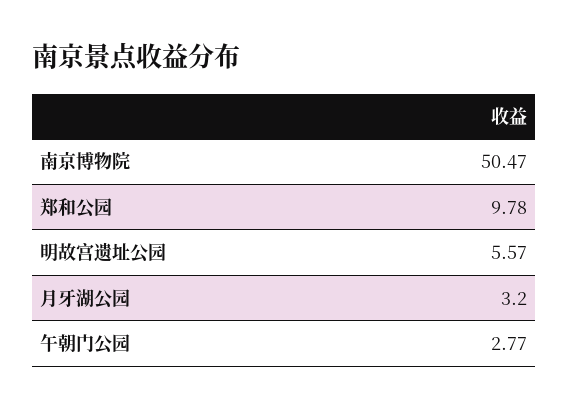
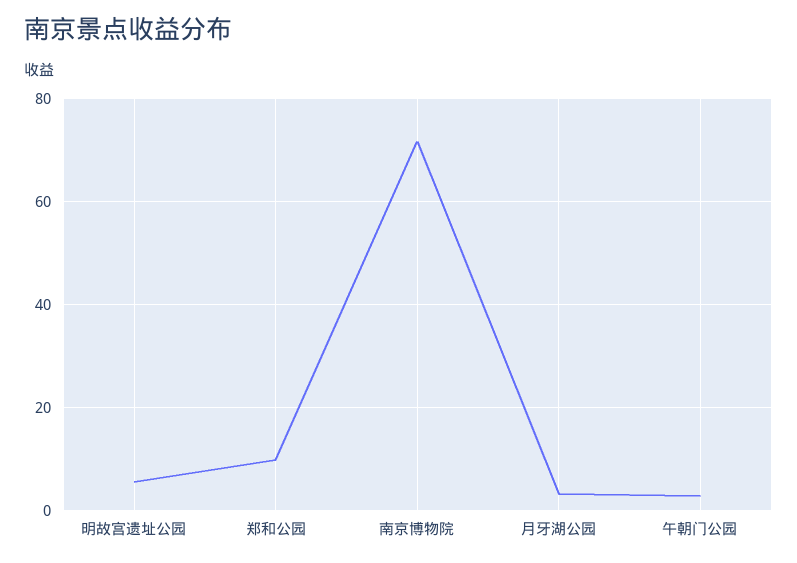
南京博物院: 50.47 -> 72

